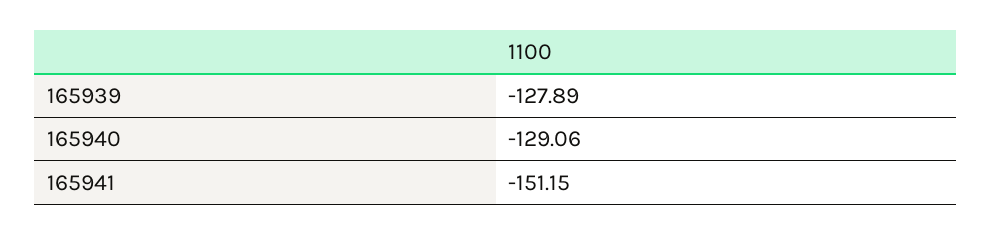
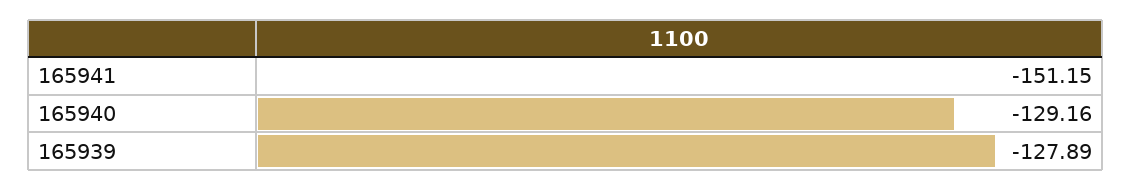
165940: -129.06 -> -129.16

